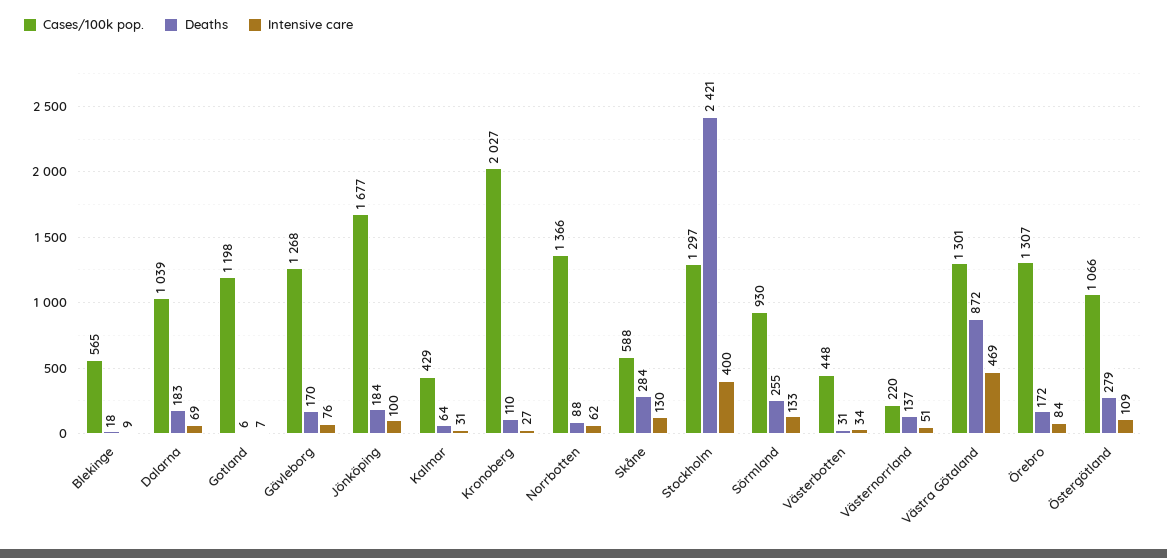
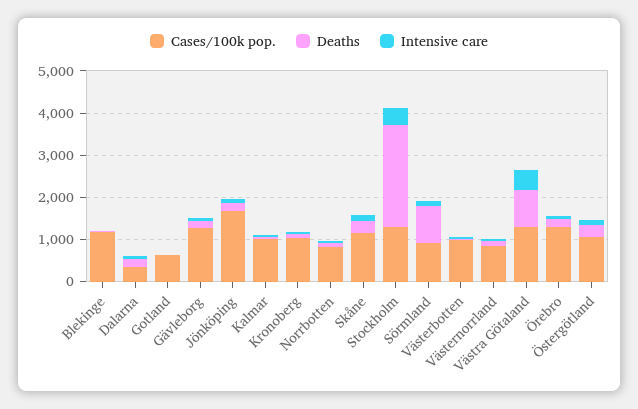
Cases/100k pop., Blekinge: 565 -> 1200
Cases/100k pop., Dalarna: 1039 -> 400
Cases/100k pop., Gotland: 1198 -> 600
Cases/100k pop., Kalmar: 429 -> 1000
Cases/100k pop., Kronoberg: 2027 -> 1000
Cases/100k pop., Norrbotten: 1366 -> 800
Cases/100k pop., Skåne: 588 -> 1200
Deaths, Sörmland: 255 -> 800
Cases/100k pop., Västerbotten: 448 -> 1000
Cases/100k pop., Västernorrland: 220 -> 800

